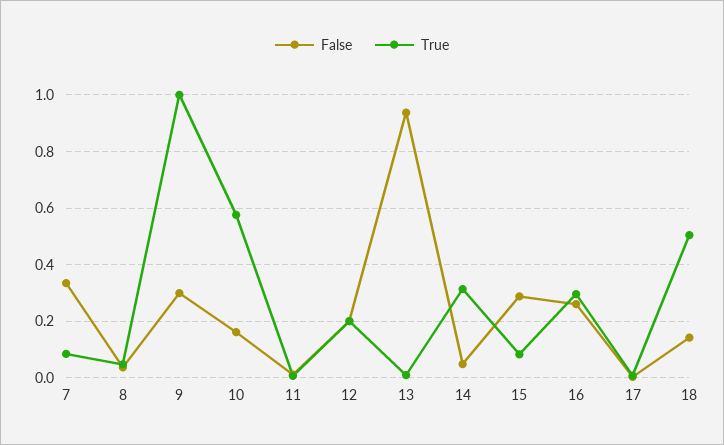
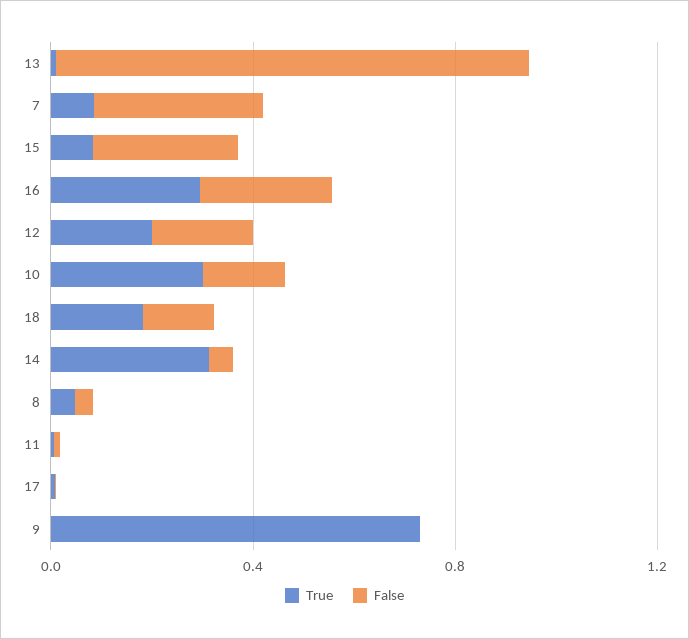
False, 9: 0.3 -> 0
True, 9: 1 -> 0.7
True, 10: 0.575 -> 0.3
True, 18: 0.5 -> 0.2

